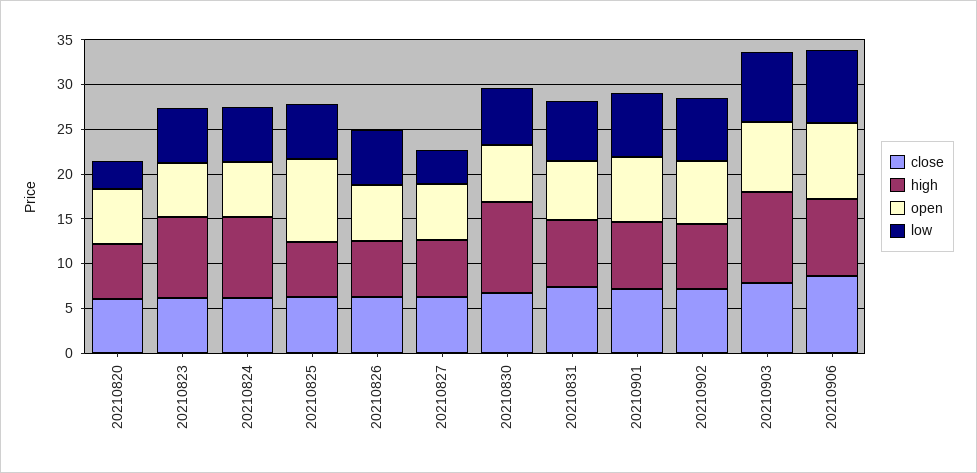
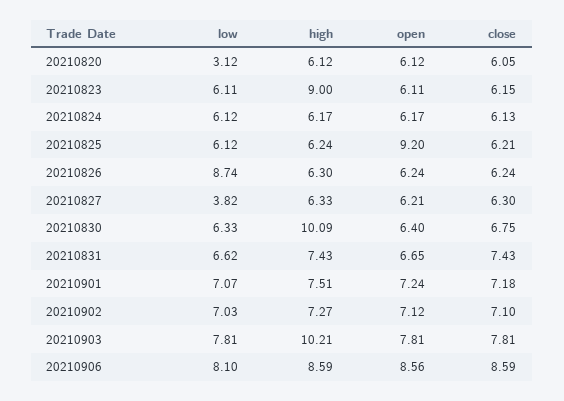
high, 20210824: 9 -> 6.17
low, 20210826: 6 -> 8.74

